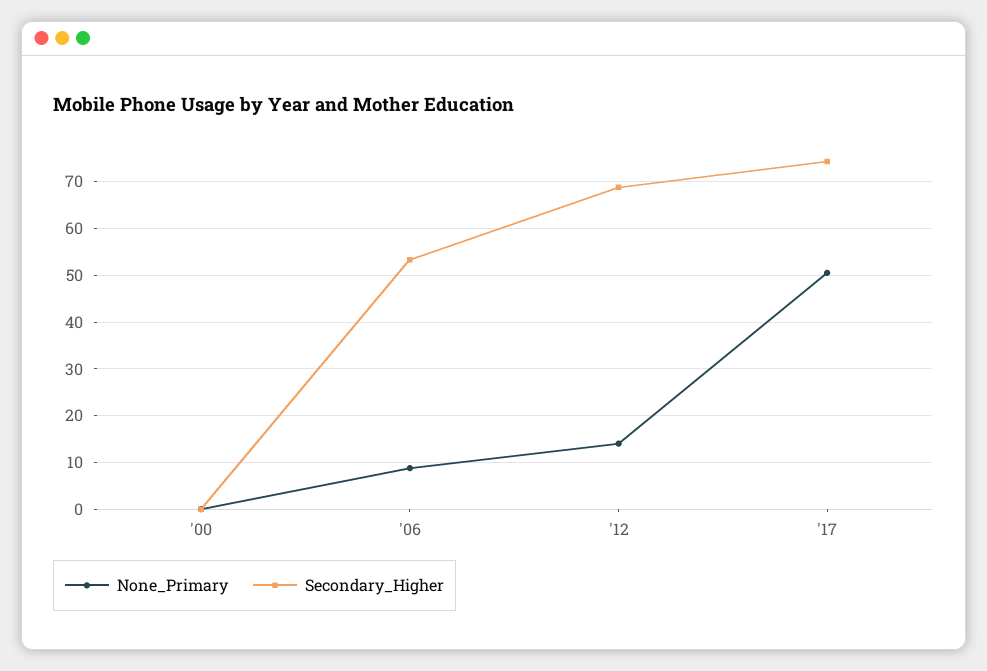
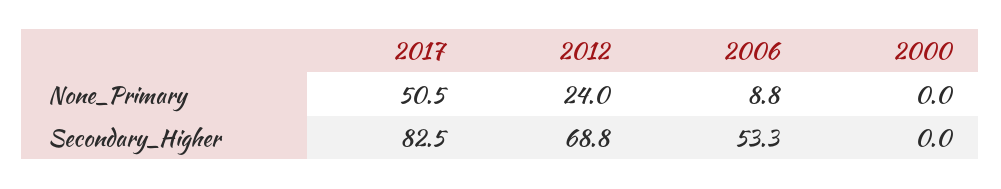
None_Primary, '12: 14 -> 24
Secondary_Higher, '17: 74 -> 82.5

